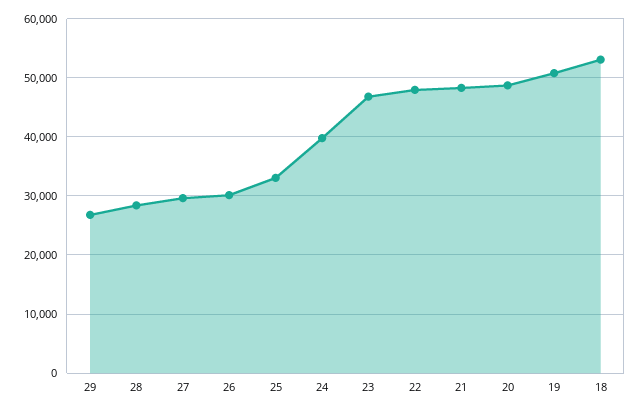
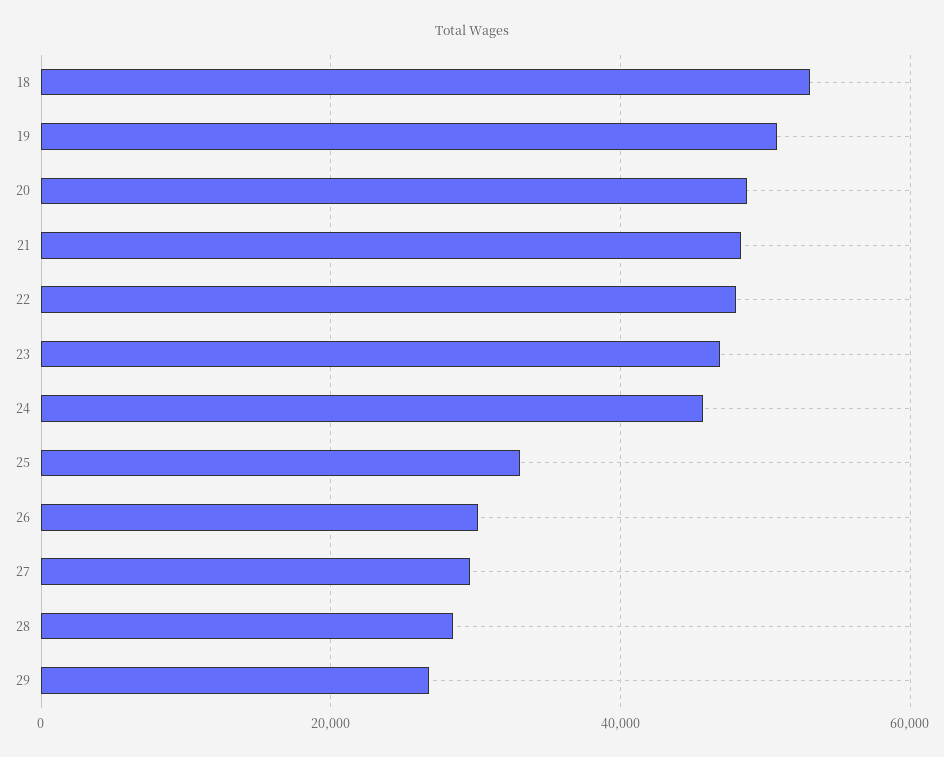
24: 40000 -> 46000

